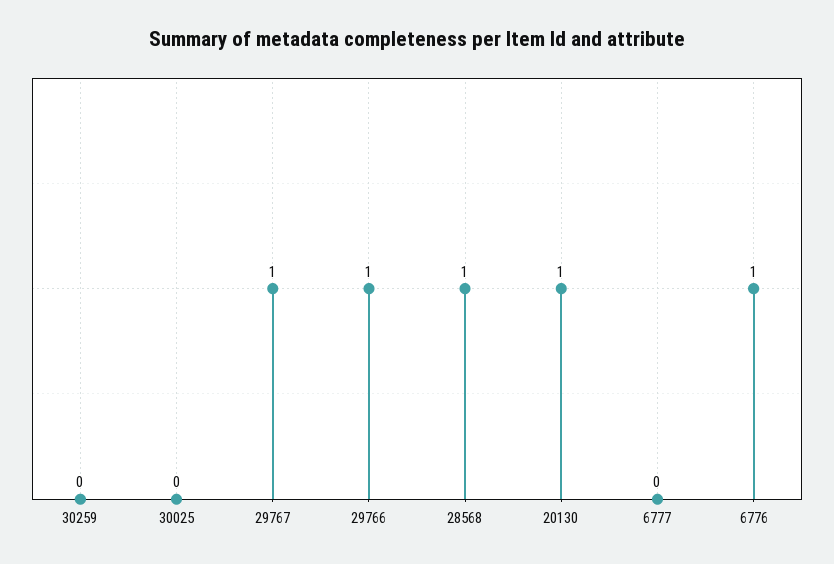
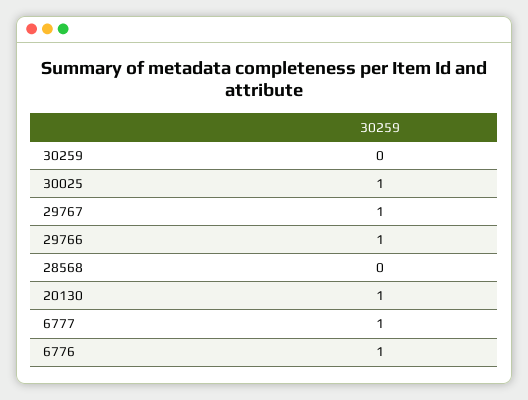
30025: 0 -> 1
28568: 1 -> 0
6777: 0 -> 1

